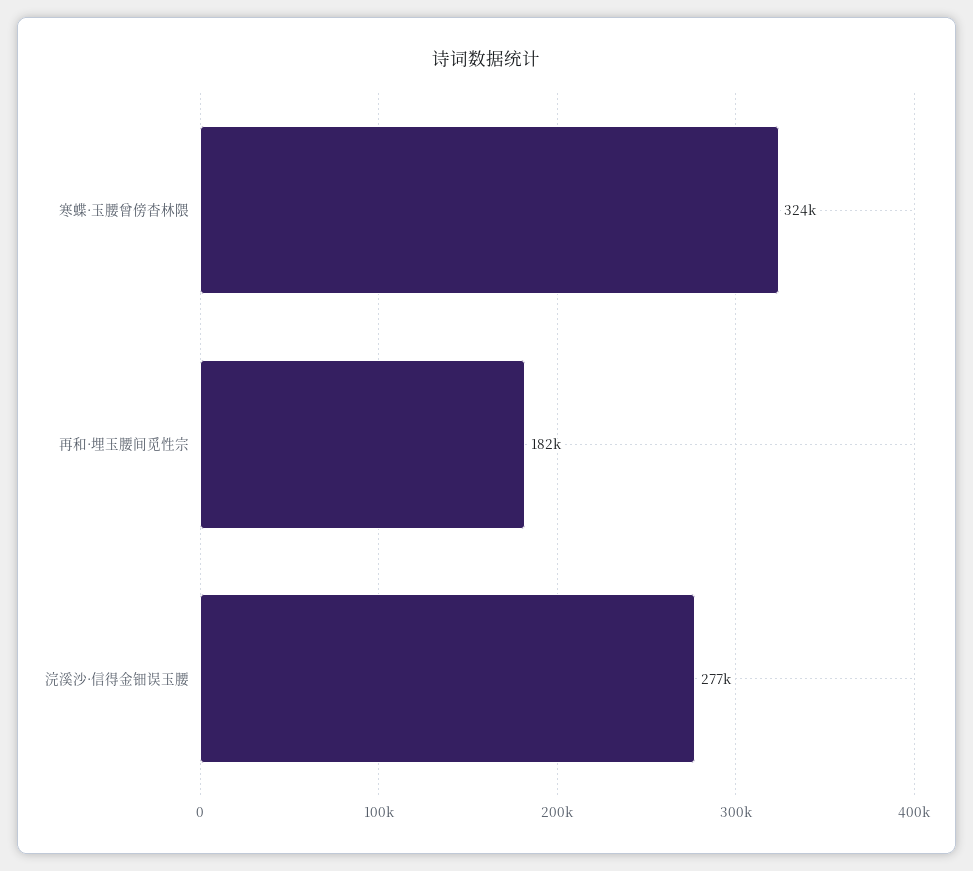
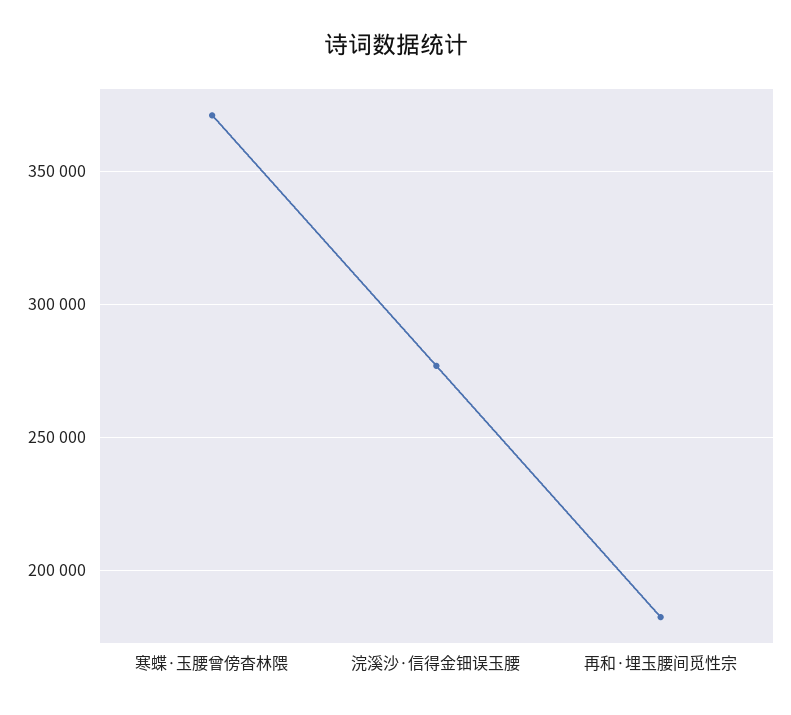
寒蝶·玉腰曾傍杳林隈: 324000 -> 370000

